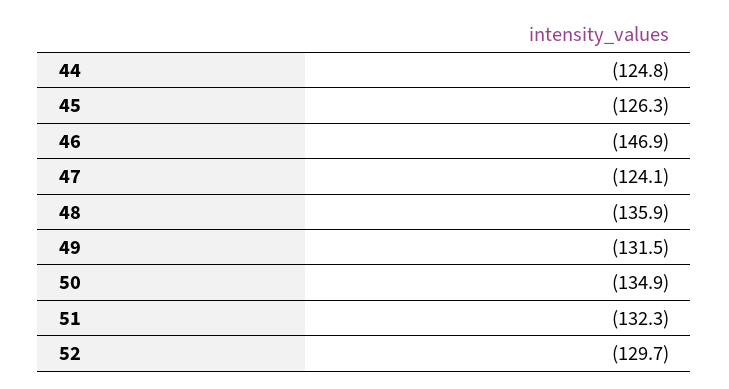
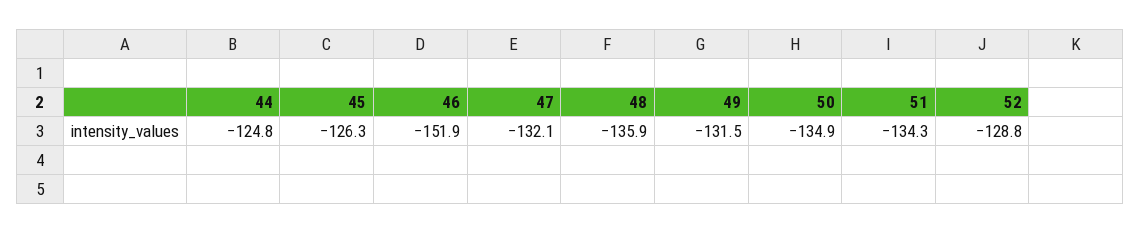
46: -146.9 -> -151.9
47: -124.1 -> -132.1
51: -132.3 -> -134.3
52: -129.7 -> -128.8

